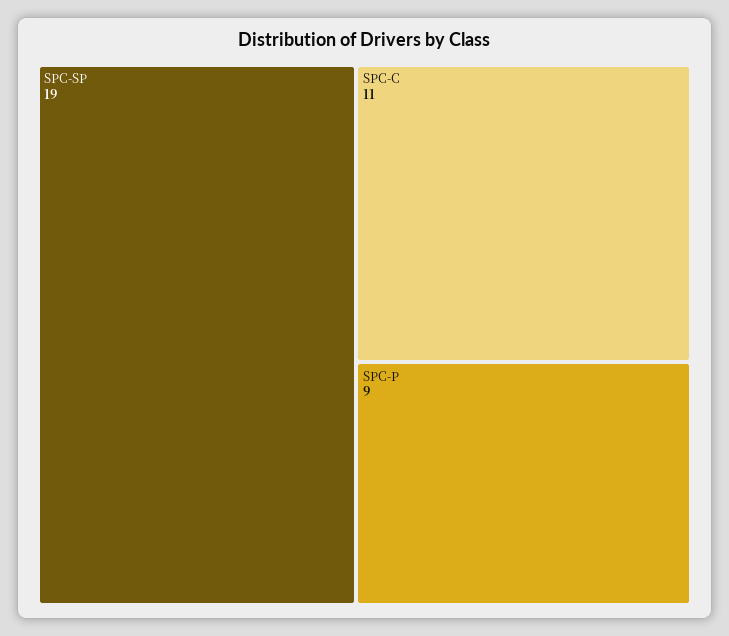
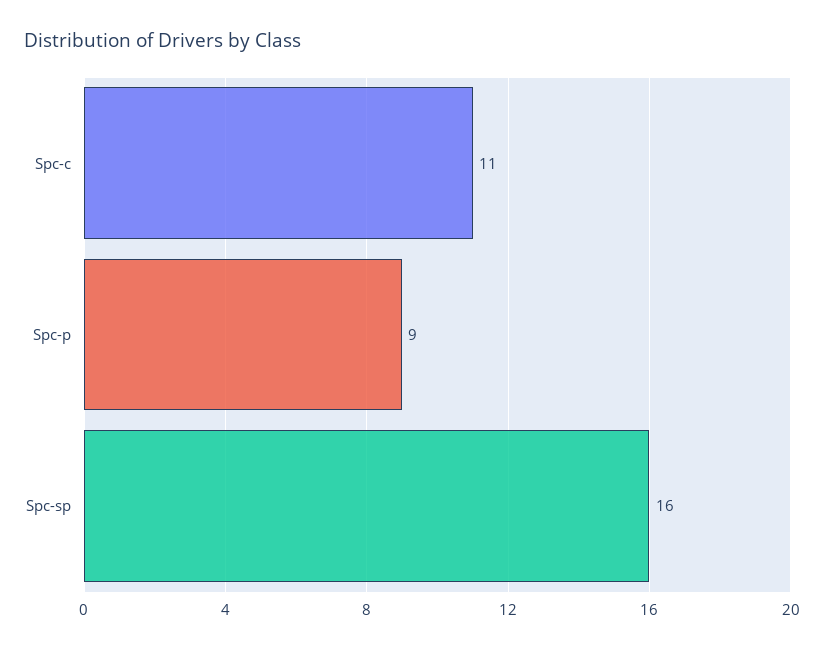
SPC-SP: 19 -> 16

